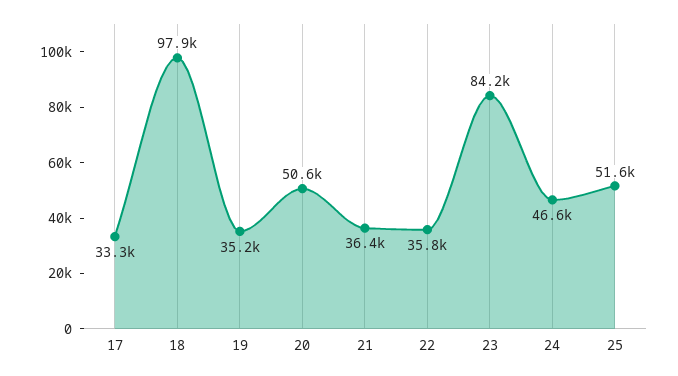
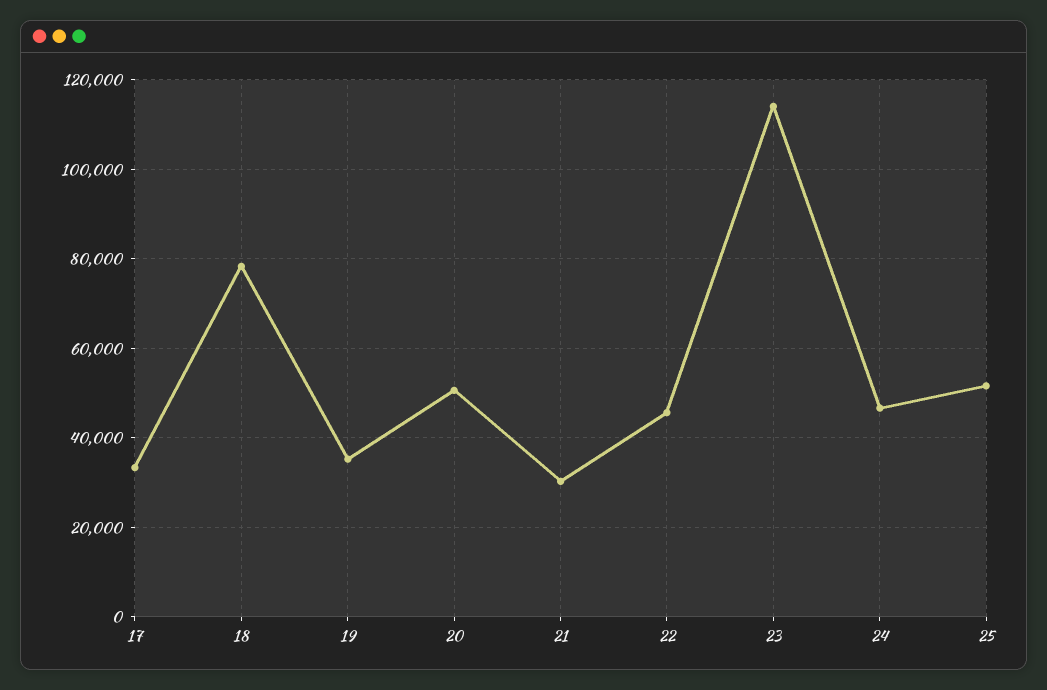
18: 97900 -> 78000
21: 36400 -> 30000
22: 35800 -> 46000
23: 84200 -> 114000

